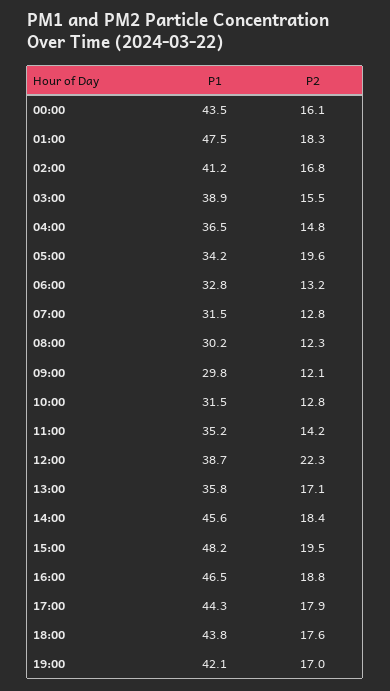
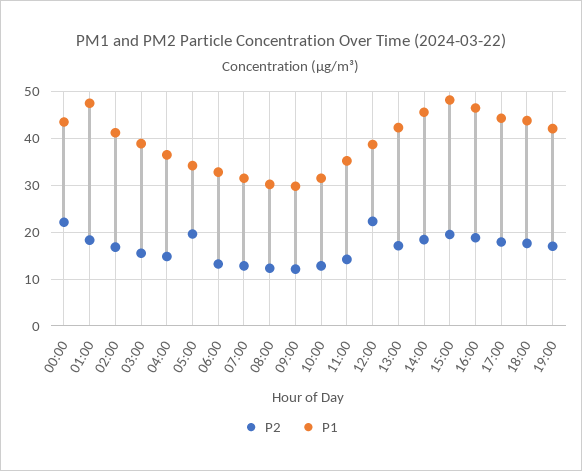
P2, 00:00: 16.1 -> 22
P1, 13:00: 35.8 -> 42

